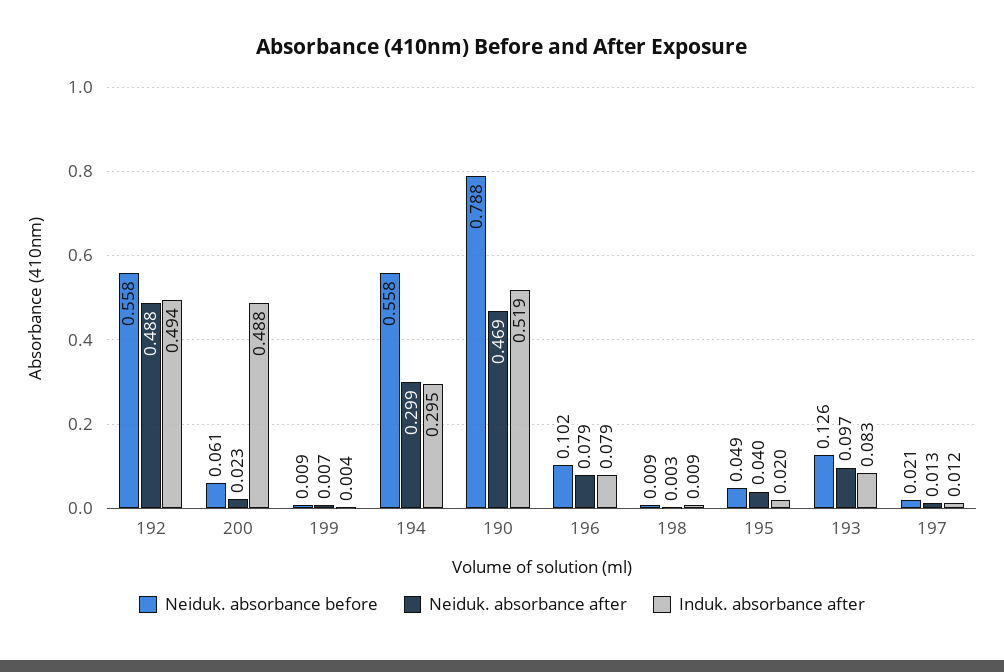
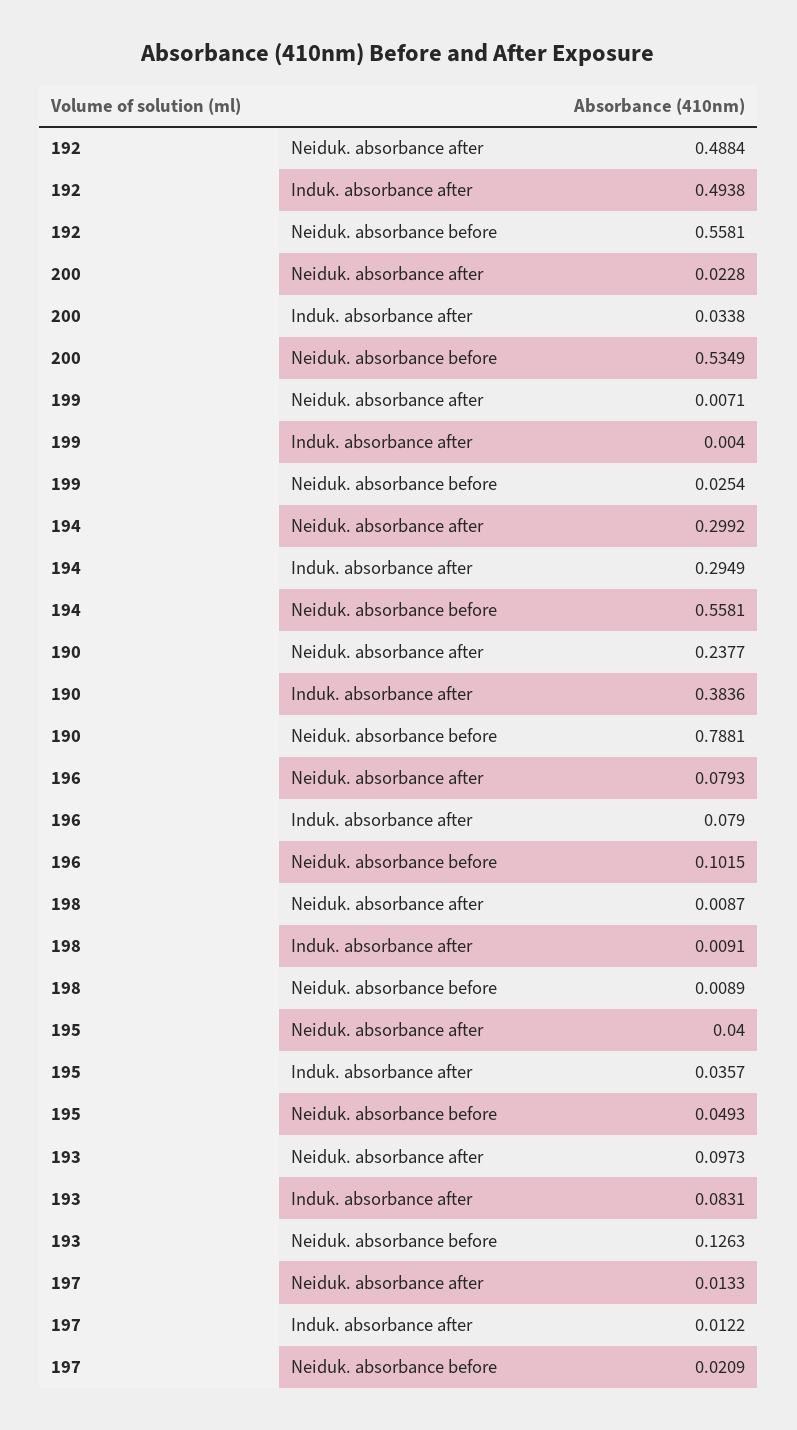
Neiduk. absorbance before, 200: 0.061 -> 0.5349
Induk. absorbance after, 200: 0.488 -> 0.0338
Neiduk. absorbance before, 199: 0.009 -> 0.0254
Neiduk. absorbance after, 190: 0.469 -> 0.2377
Induk. absorbance after, 190: 0.519 -> 0.3836
Neiduk. absorbance after, 198: 0.003 -> 0.0087
Induk. absorbance after, 195: 0.02 -> 0.0357

